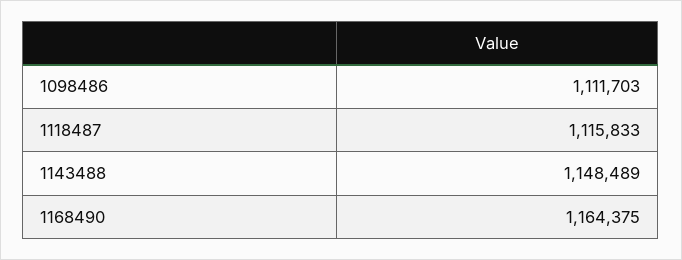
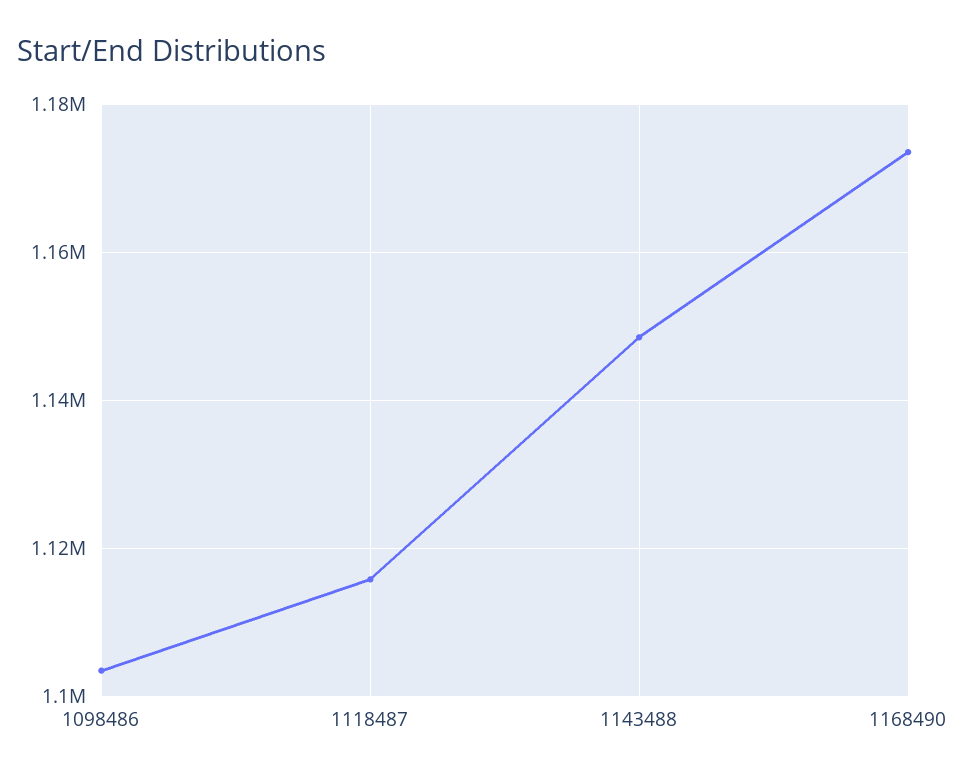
1098486: 1111703 -> 1104000
1168490: 1164375 -> 1174000

